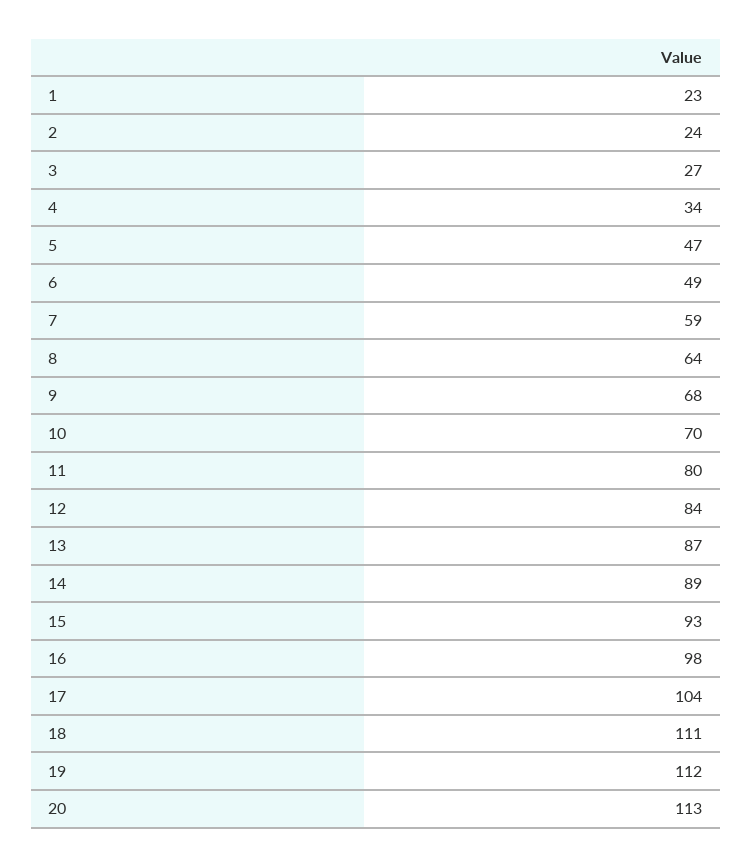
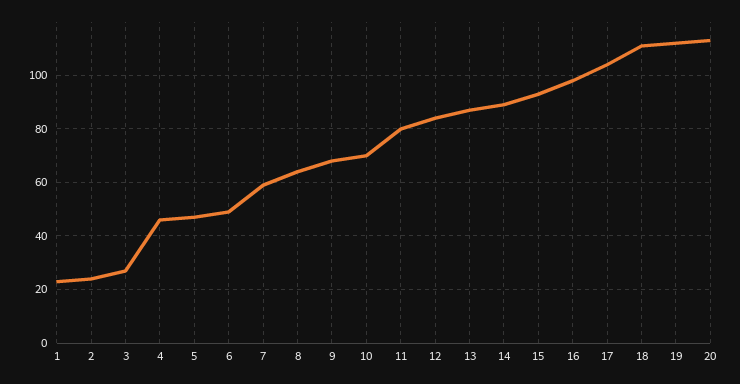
4: 34 -> 45

